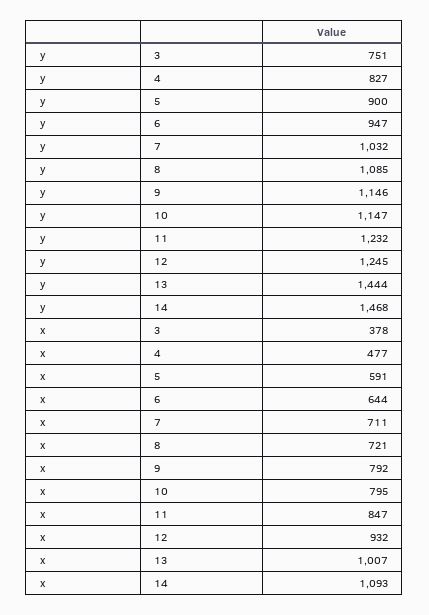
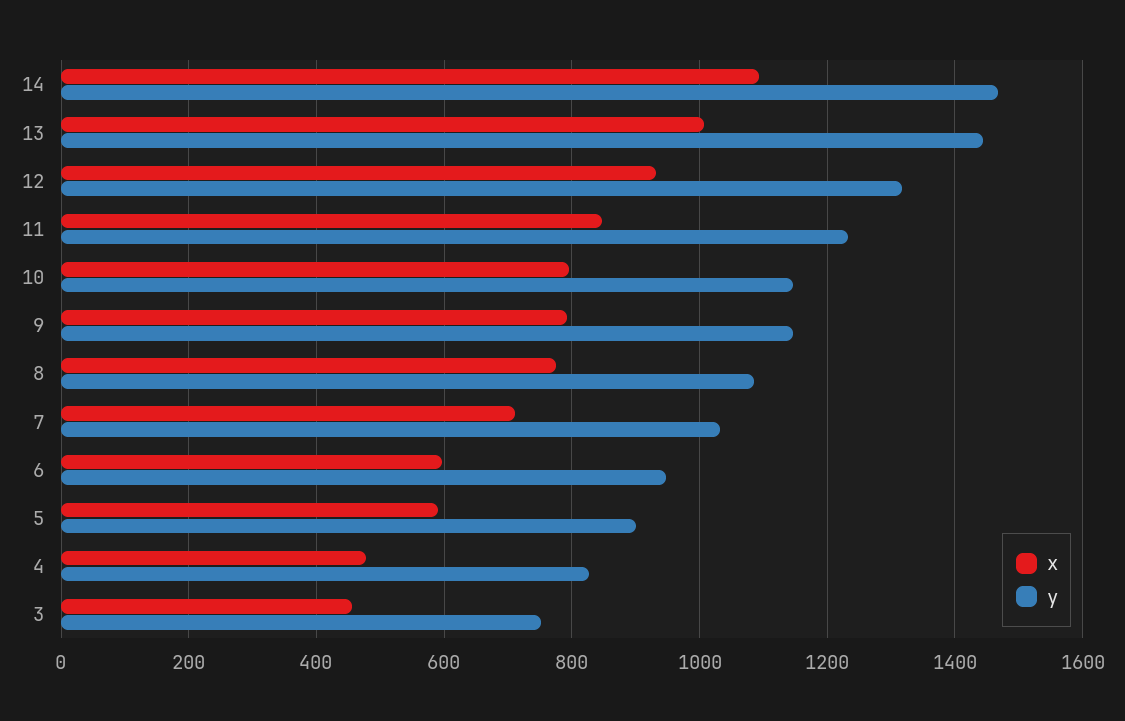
y, 12: 1245 -> 1320
x, 3: 378 -> 460
x, 6: 644 -> 600
x, 8: 721 -> 780

